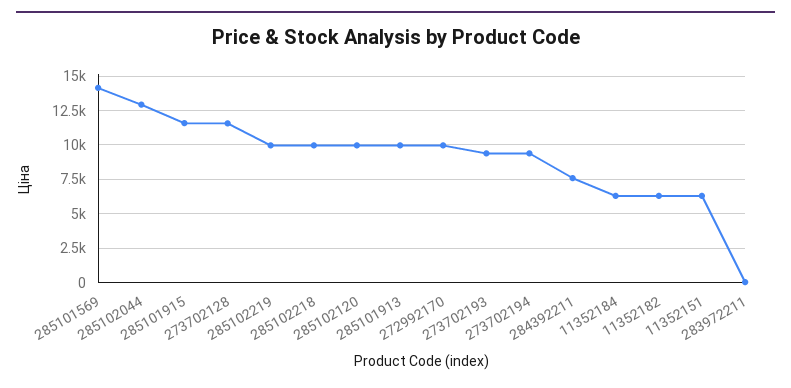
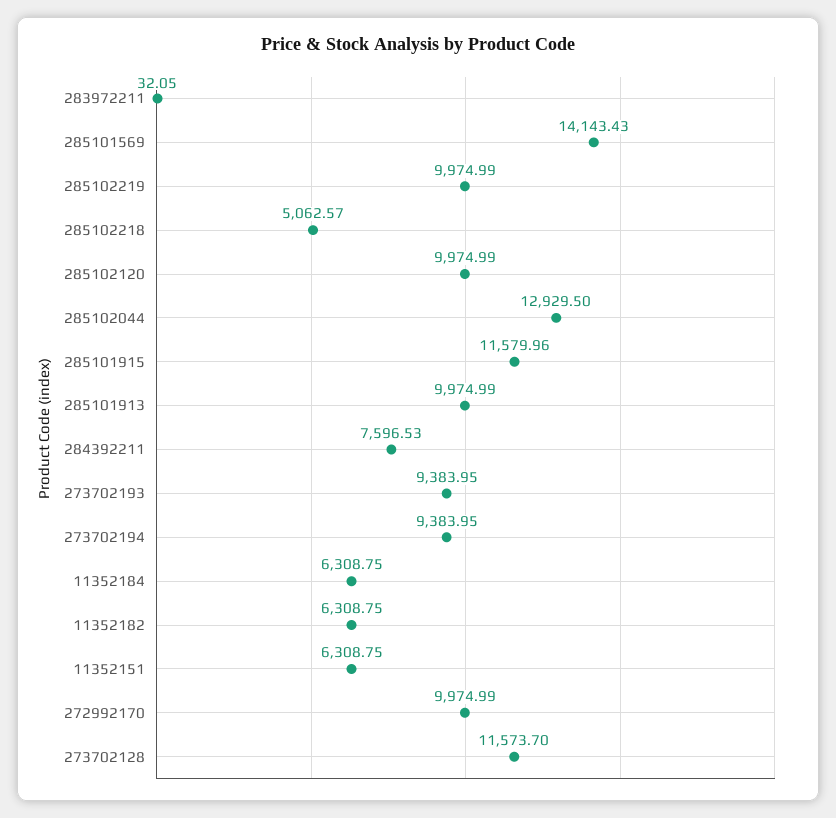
285102218: 10000 -> 5062.57

